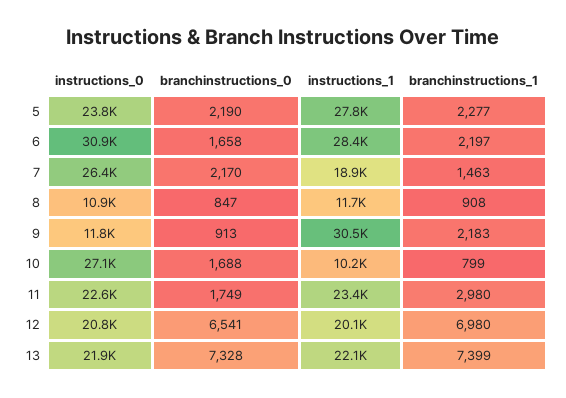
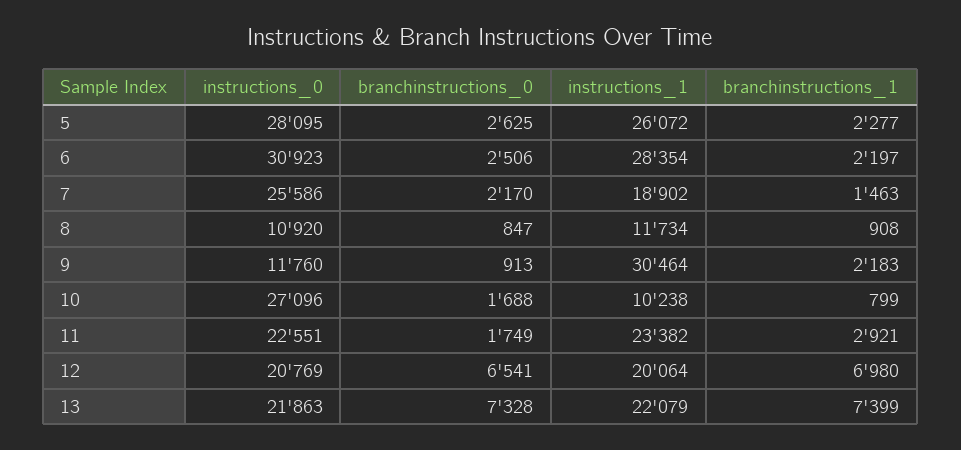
instructions_0, 5: 23800 -> 28095
branchinstructions_0, 5: 2190 -> 2625
instructions_1, 5: 27800 -> 26072
branchinstructions_0, 6: 1658 -> 2506
instructions_0, 7: 26400 -> 25586
branchinstructions_1, 11: 2980 -> 2921

